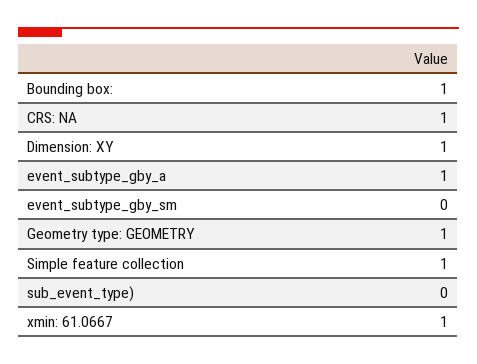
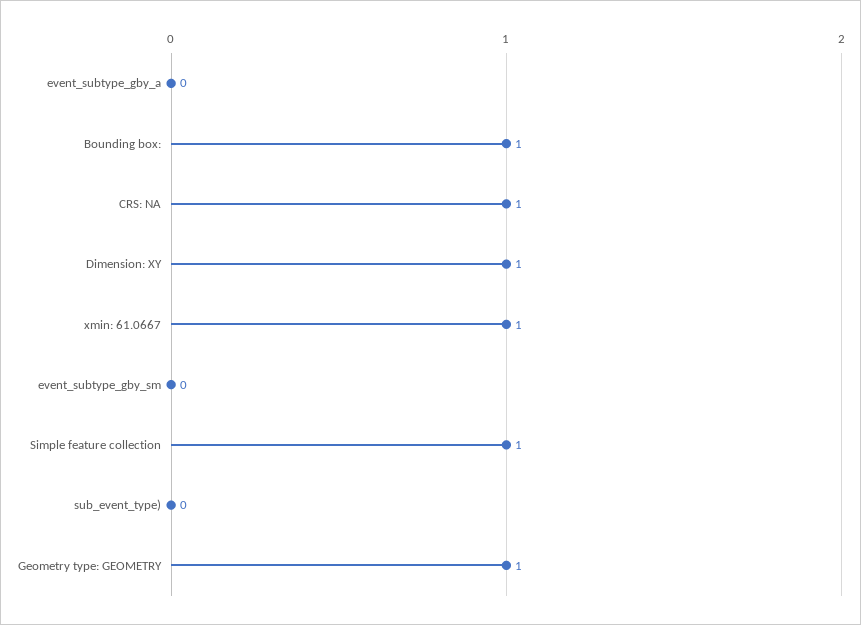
event_subtype_gby_a: 1 -> 0

